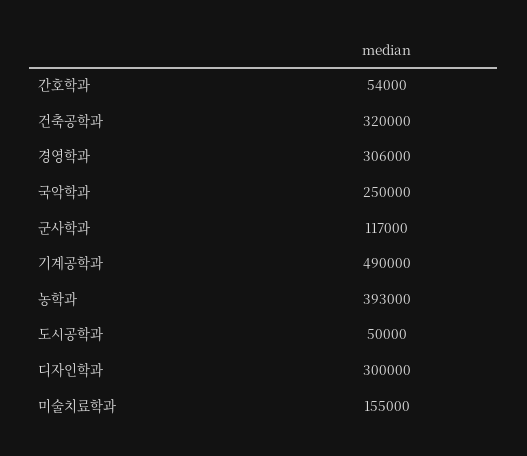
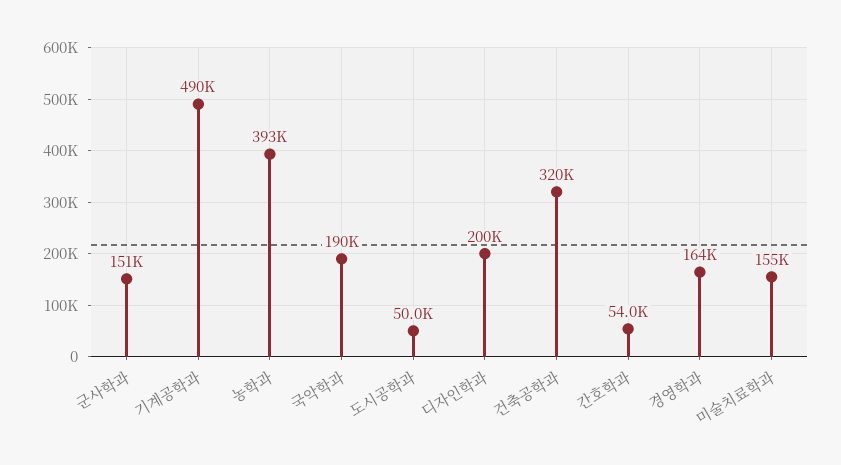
경영학과: 306000 -> 164000
국악학과: 250000 -> 190000
군사학과: 117000 -> 151000
디자인학과: 300000 -> 200000

